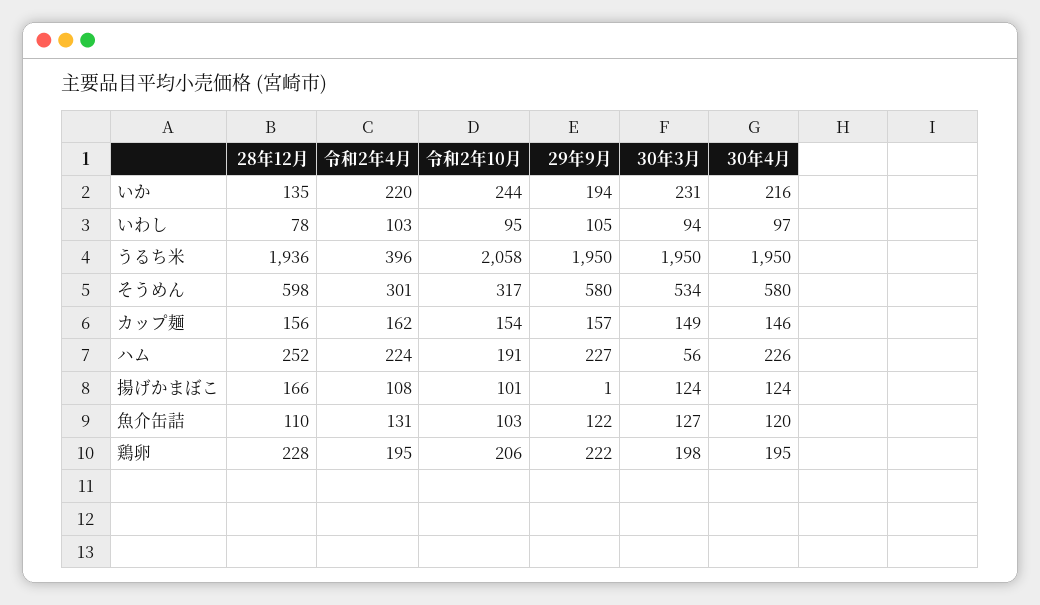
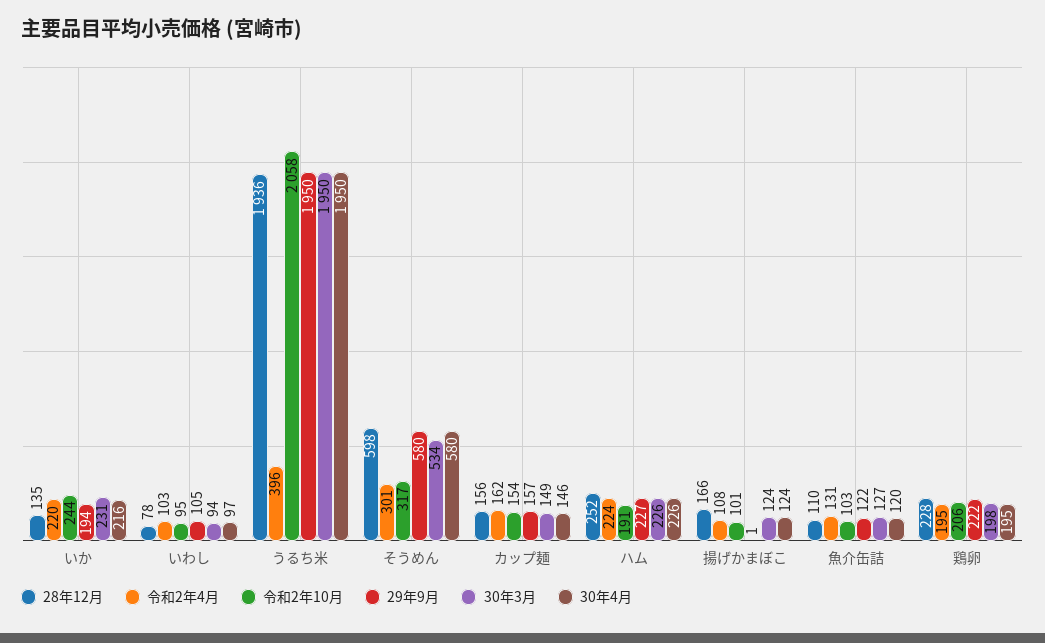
30年3月, ハム: 56 -> 226

